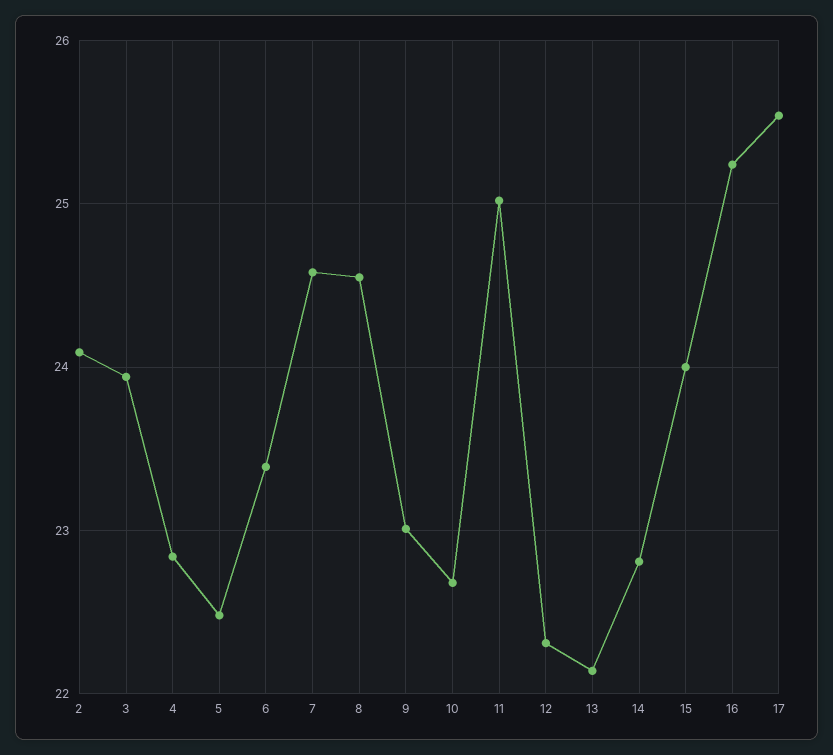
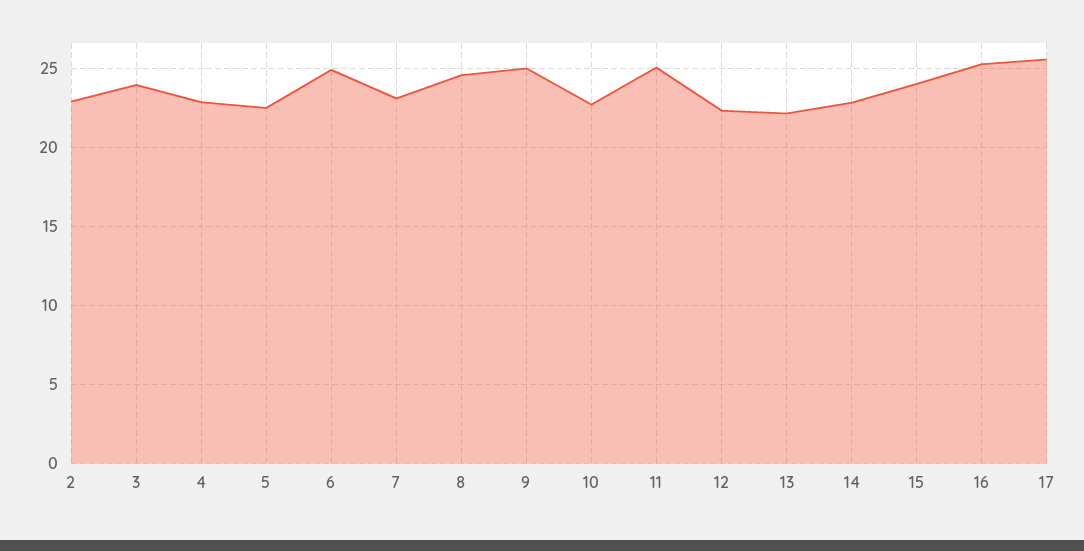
2: 24.1 -> 23
6: 23.4 -> 25
7: 24.6 -> 23
9: 23 -> 25

